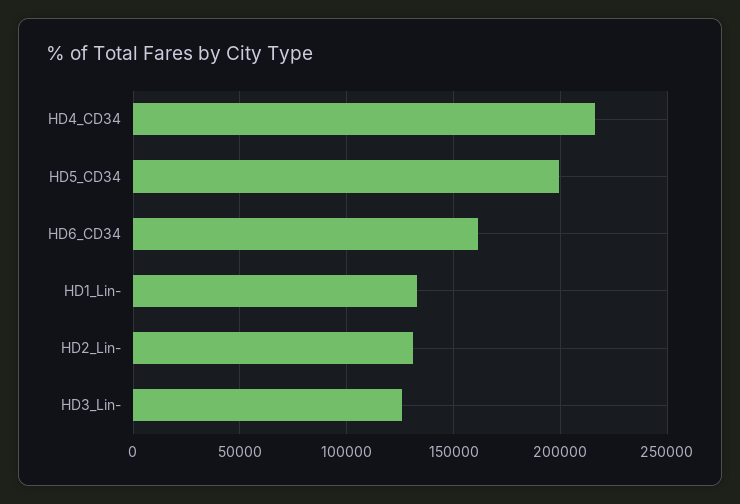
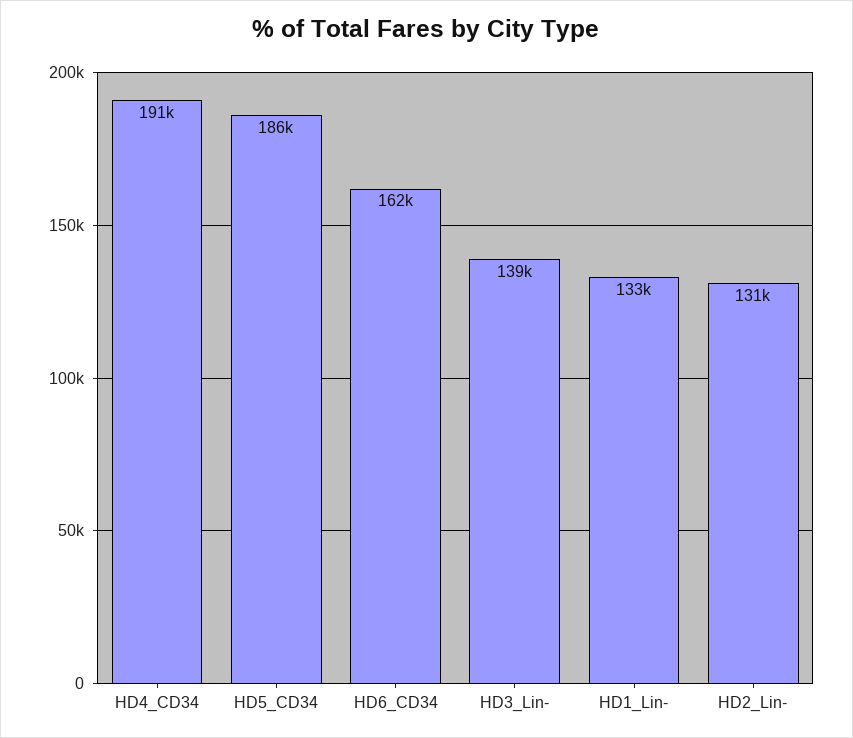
HD4_CD34: 215000 -> 191000
HD5_CD34: 200000 -> 186000
HD3_Lin-: 125000 -> 139000

